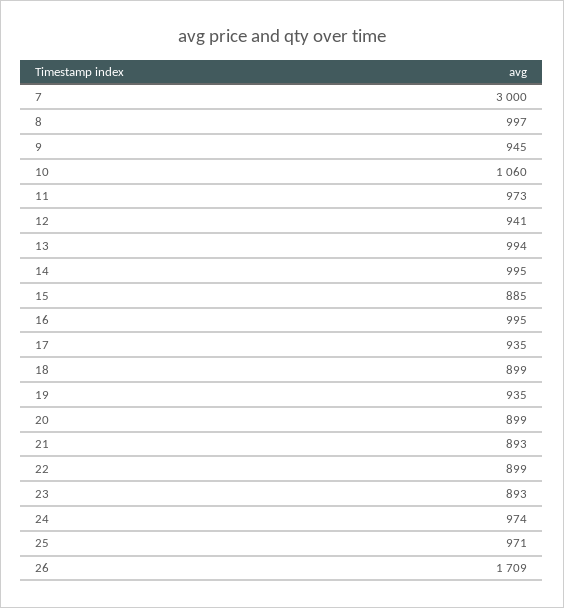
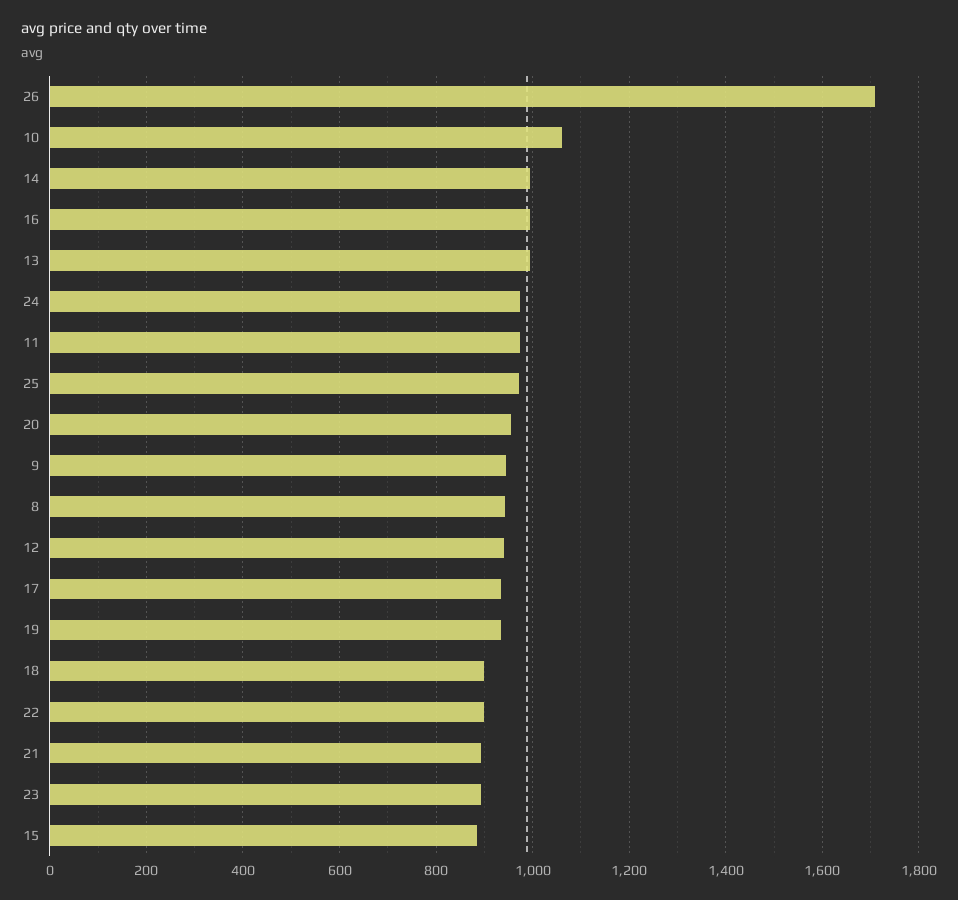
7: 3000 -> none
8: 997 -> 940
20: 899 -> 960

